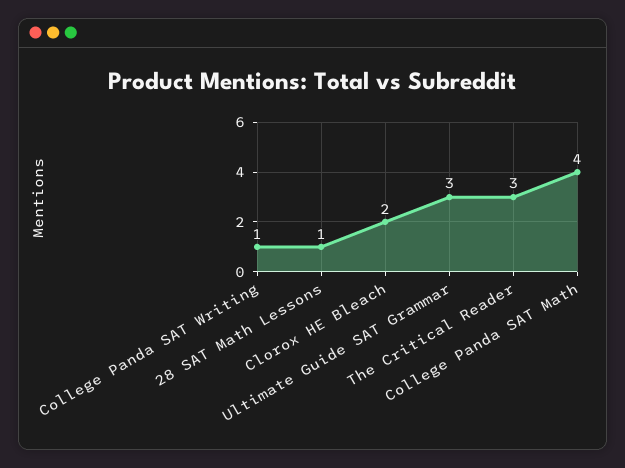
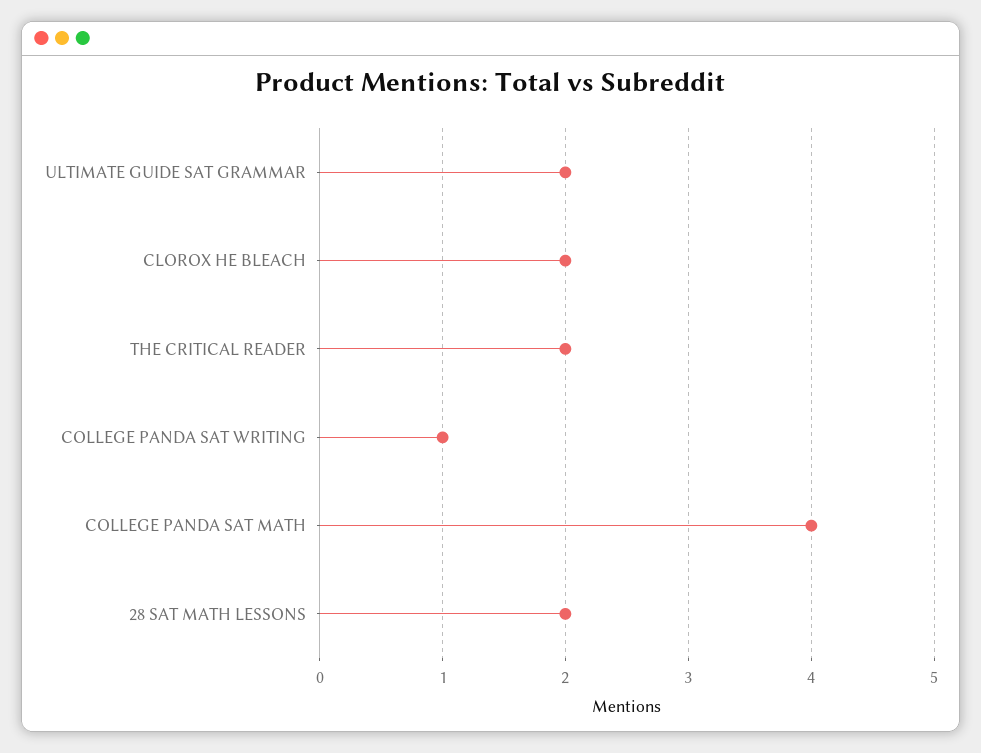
28 SAT Math Lessons: 1 -> 2
Ultimate Guide SAT Grammar: 3 -> 2
The Critical Reader: 3 -> 2

